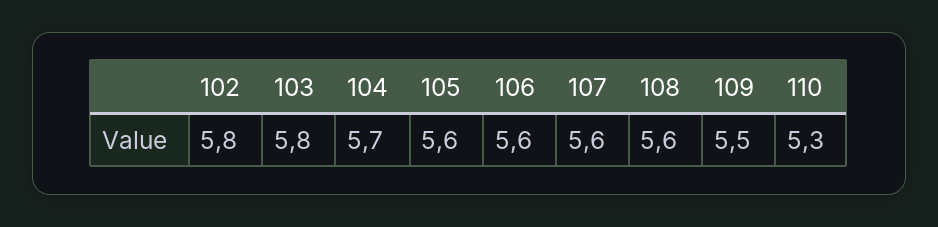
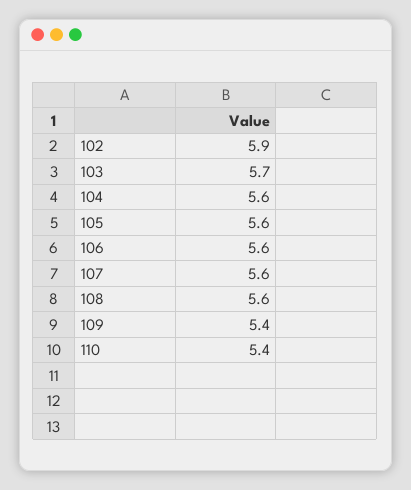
102: 5.8 -> 5.9
103: 5.8 -> 5.7
104: 5.7 -> 5.6
109: 5.5 -> 5.4
110: 5.3 -> 5.4

